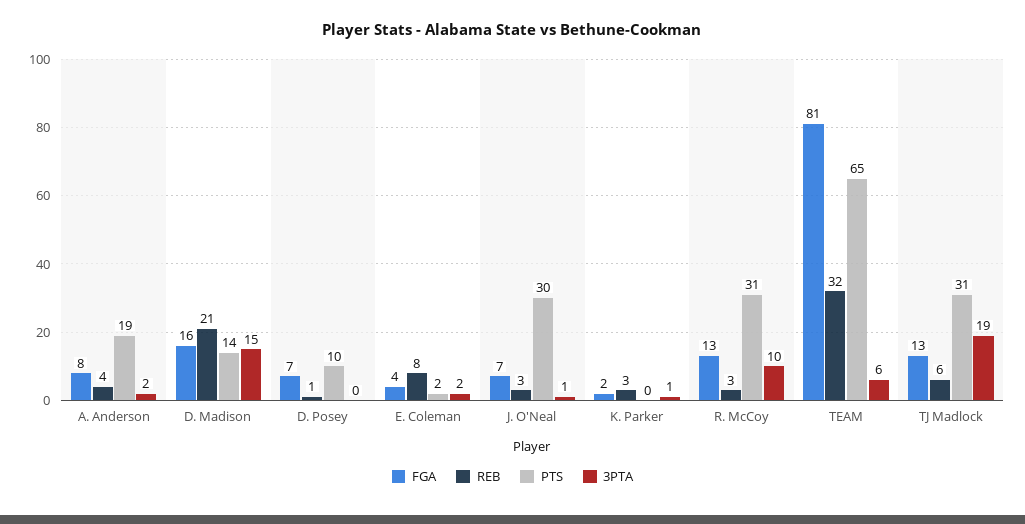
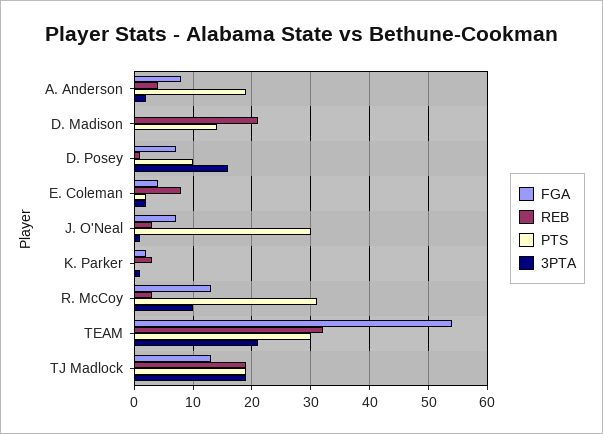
FGA, D. Madison: 16 -> 0
3PTA, D. Madison: 15 -> 0
3PTA, D. Posey: 0 -> 15
FGA, TEAM: 81 -> 55
PTS, TEAM: 65 -> 30
3PTA, TEAM: 6 -> 20
REB, TJ Madlock: 6 -> 20
PTS, TJ Madlock: 31 -> 20

